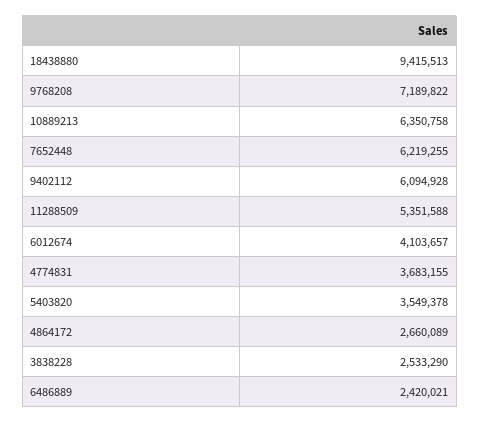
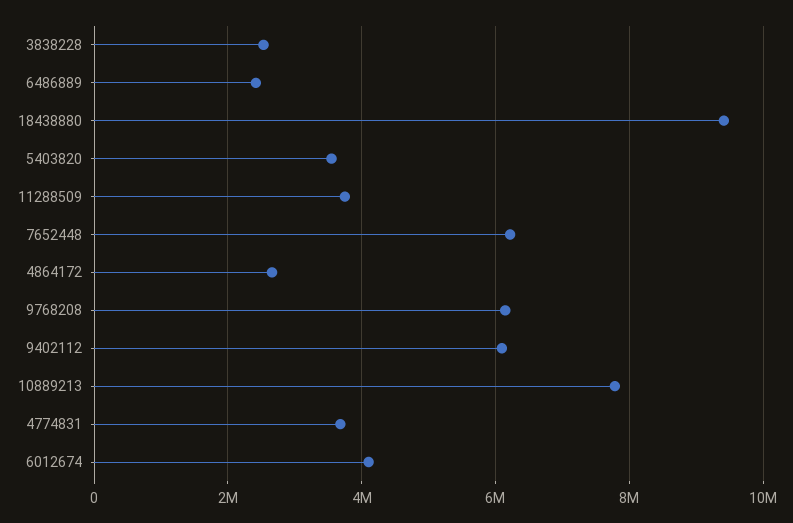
9768208: 7189822 -> 6200000
10889213: 6350758 -> 7800000
11288509: 5351588 -> 3800000

